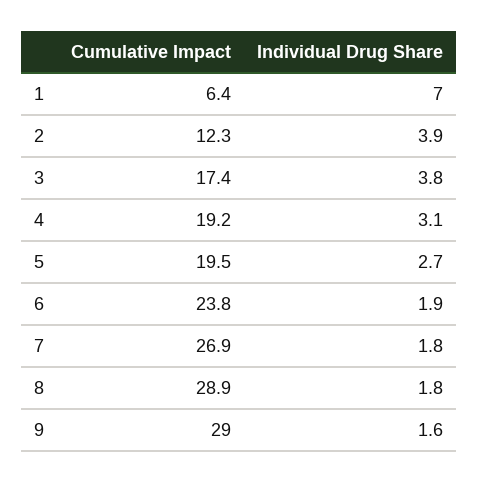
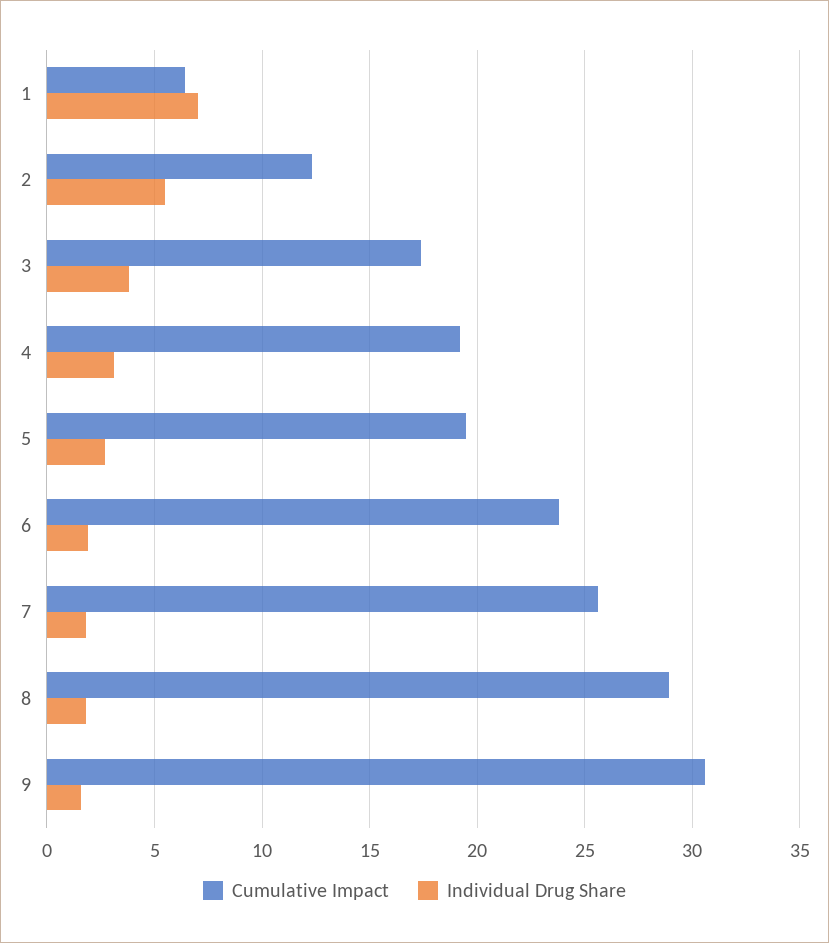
Individual Drug Share, 2: 3.9 -> 5.5
Cumulative Impact, 7: 26.9 -> 25.5
Cumulative Impact, 9: 29 -> 30.5

